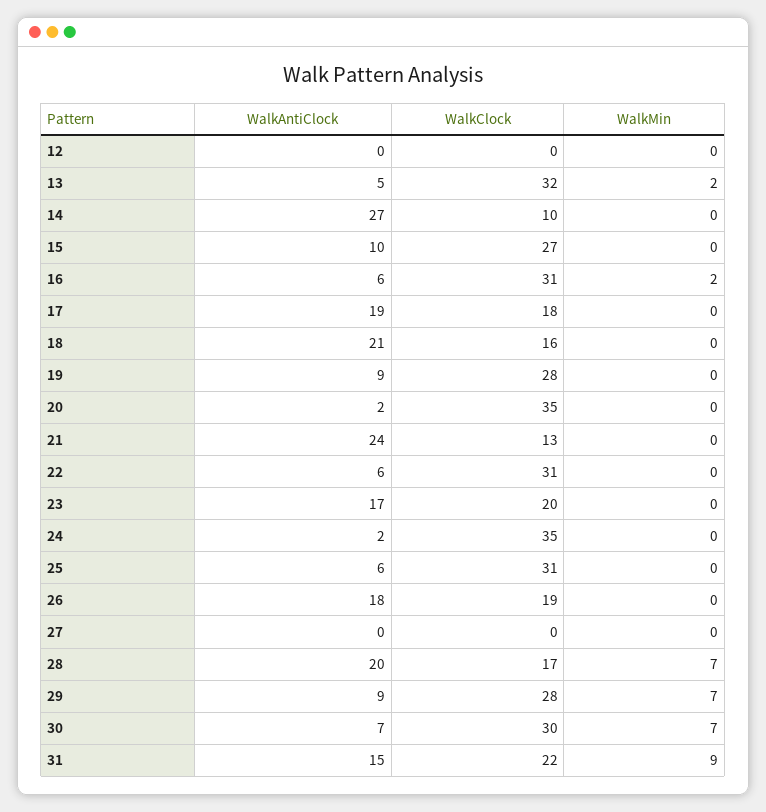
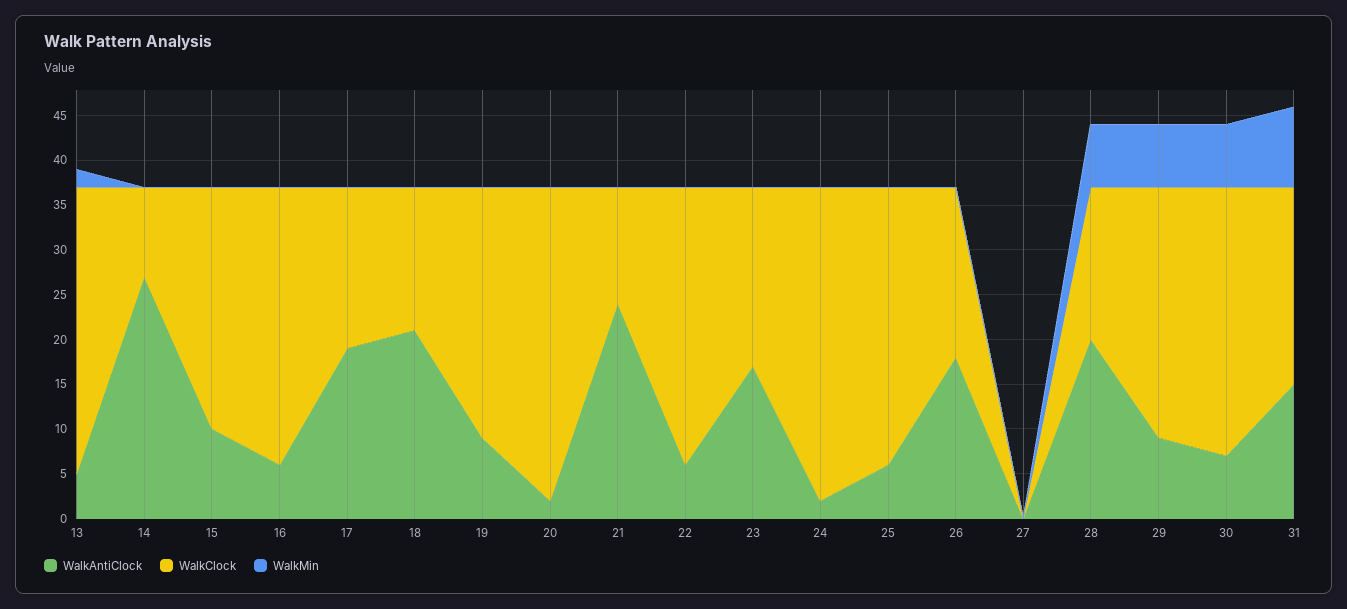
WalkAntiClock, 12: 0 -> none
WalkClock, 12: 0 -> none
WalkMin, 12: 0 -> none
WalkMin, 16: 2 -> 0

